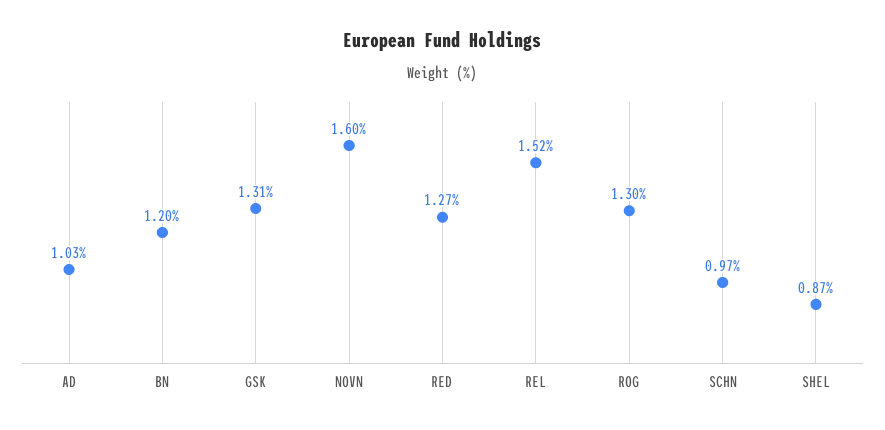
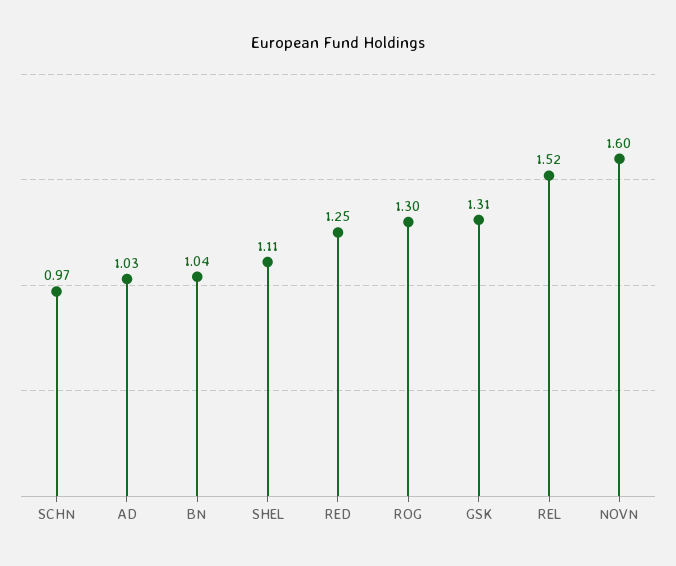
BN: 1.2 -> 1.04
RED: 1.27 -> 1.25
SHEL: 0.87 -> 1.11

